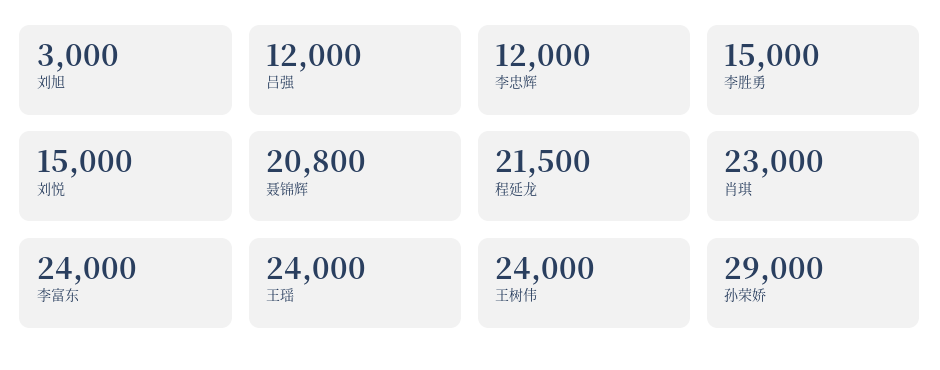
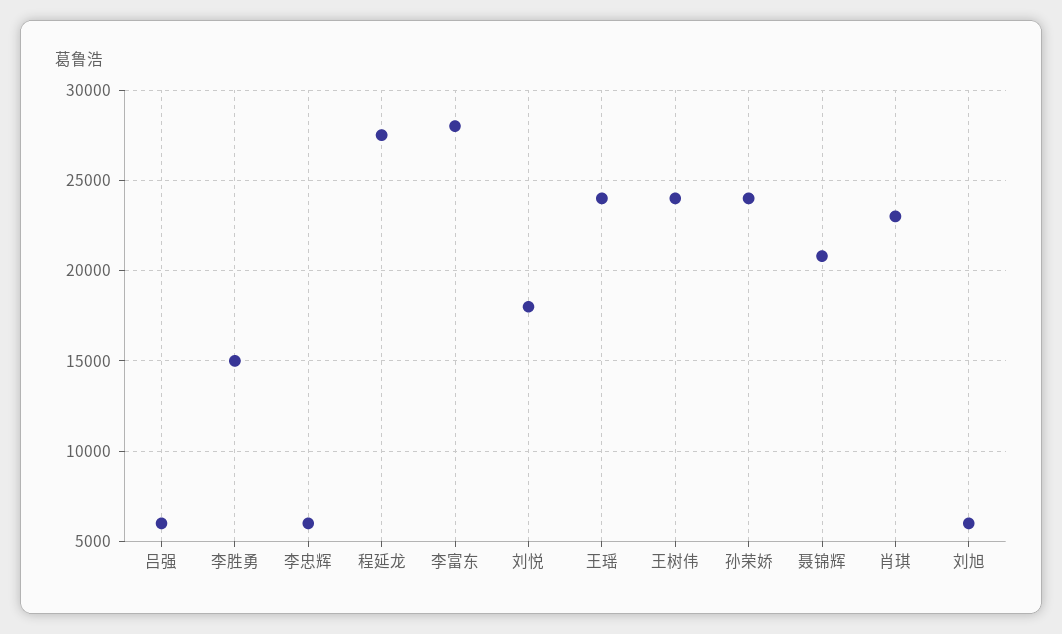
刘旭: 3000 -> 6000
吕强: 12000 -> 6000
李忠辉: 12000 -> 6000
刘悦: 15000 -> 18000
程延龙: 21500 -> 27500
李富东: 24000 -> 28000
孙荣娇: 29000 -> 24000

